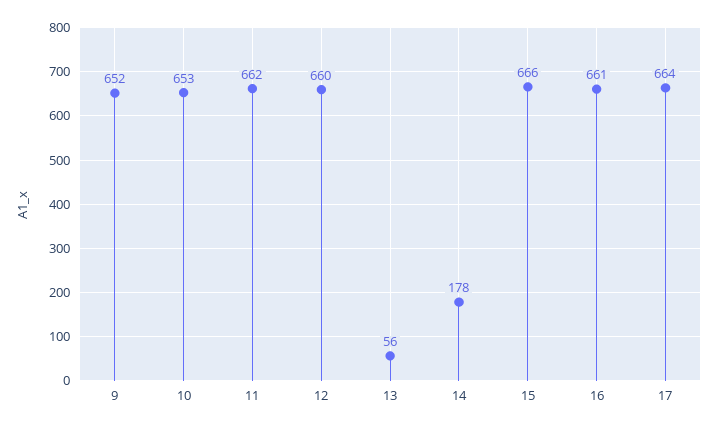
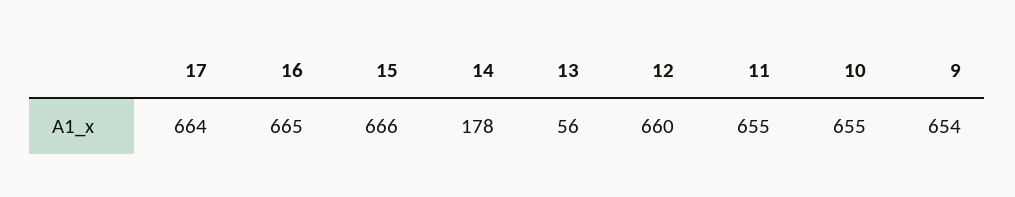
9: 652 -> 654
10: 653 -> 655
11: 662 -> 655
16: 661 -> 665

